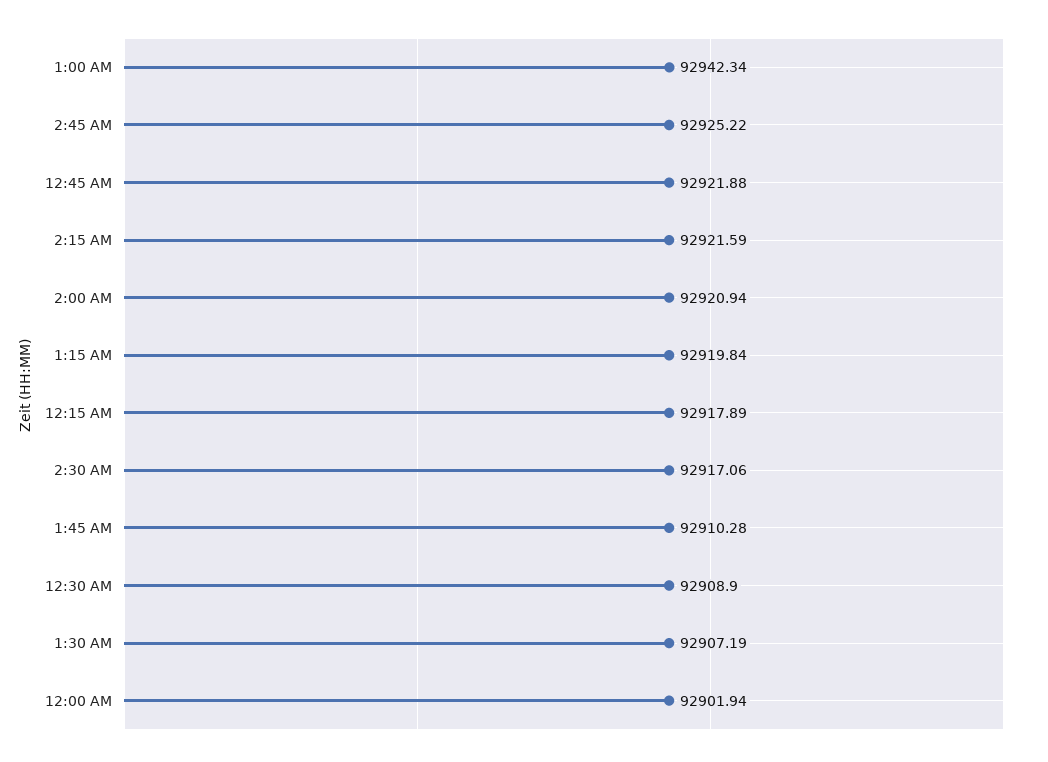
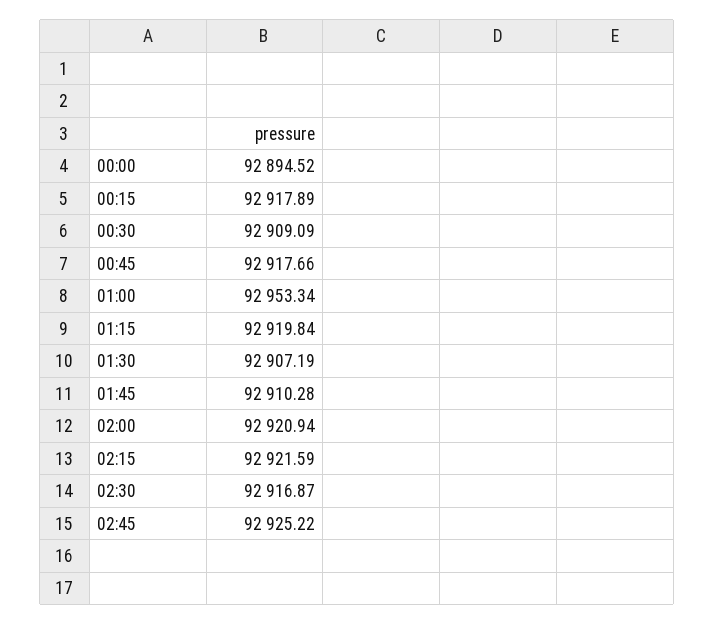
1:00 AM: 92942.34 -> 92953.34
12:45 AM: 92921.88 -> 92917.66
2:30 AM: 92917.06 -> 92916.87
12:30 AM: 92908.9 -> 92909.09
12:00 AM: 92901.94 -> 92894.52

